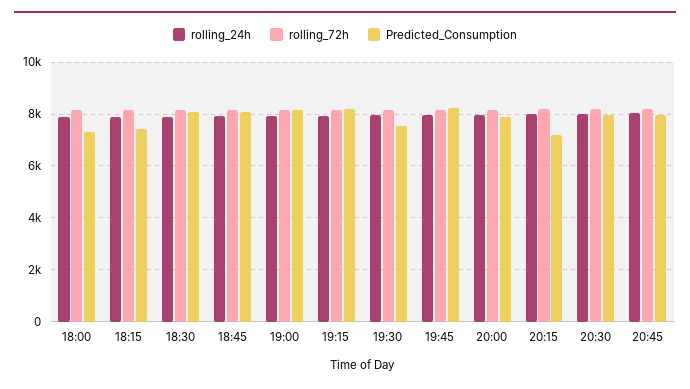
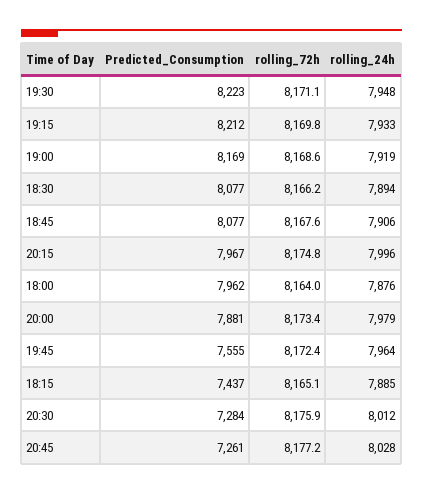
Predicted_Consumption, 18:00: 7250 -> 7962
Predicted_Consumption, 19:30: 7500 -> 8223
Predicted_Consumption, 19:45: 8250 -> 7555
Predicted_Consumption, 20:15: 7250 -> 7967
Predicted_Consumption, 20:30: 8000 -> 7284
Predicted_Consumption, 20:45: 8000 -> 7261

